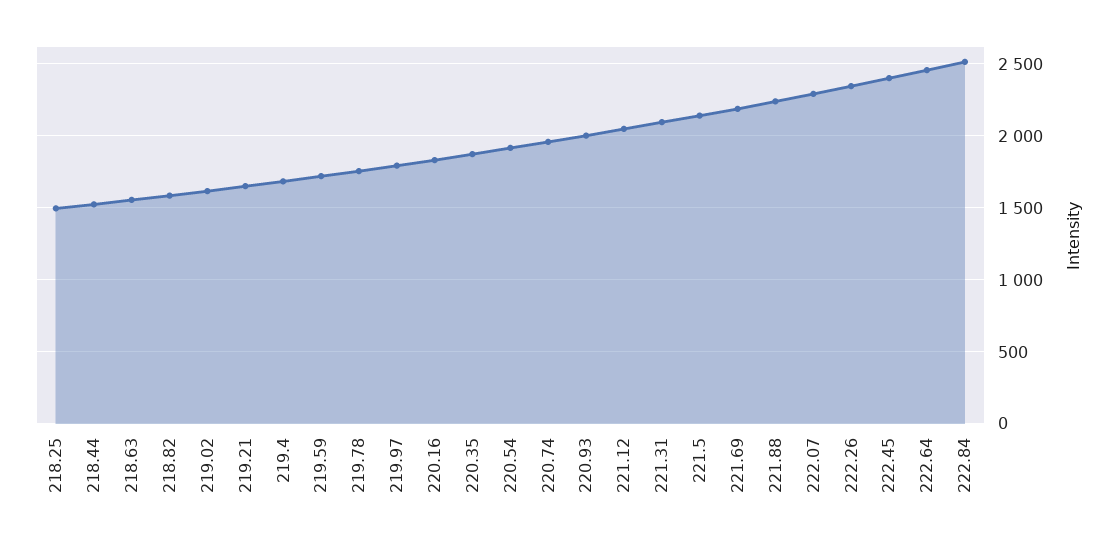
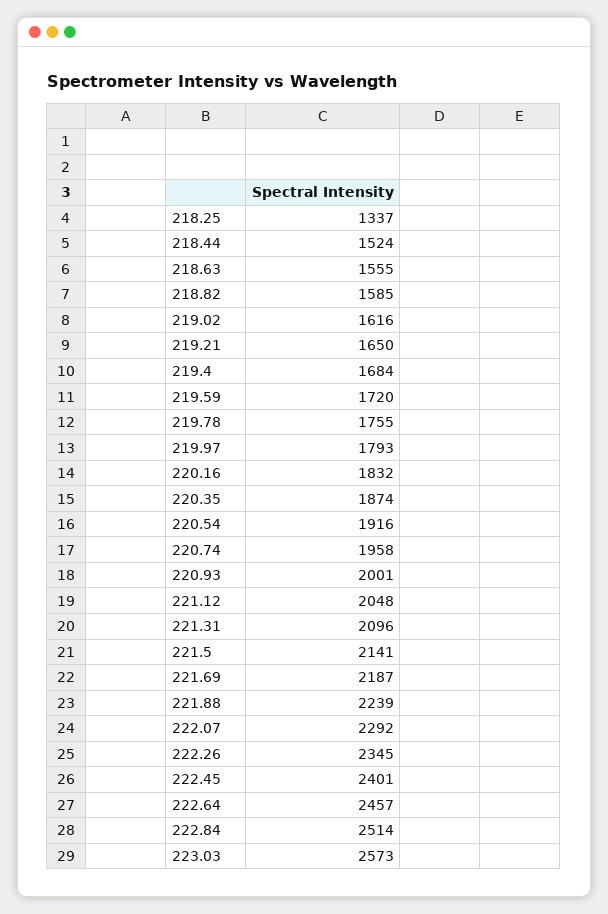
218.25: 1500 -> 1337
223.03: none -> 2573

